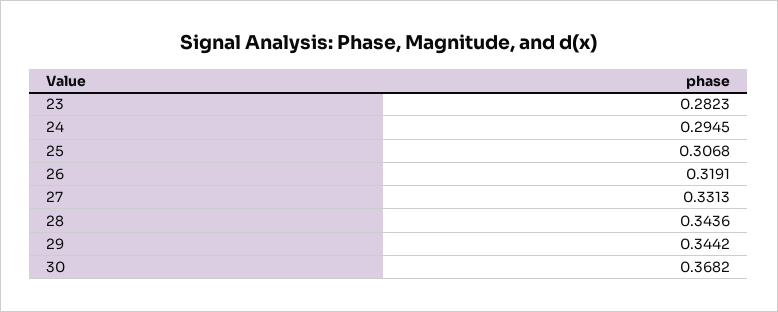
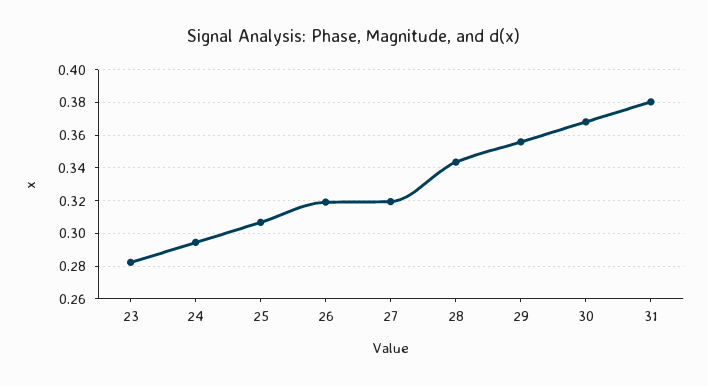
27: 0.3313 -> 0.32
29: 0.3442 -> 0.355
31: none -> 0.38

